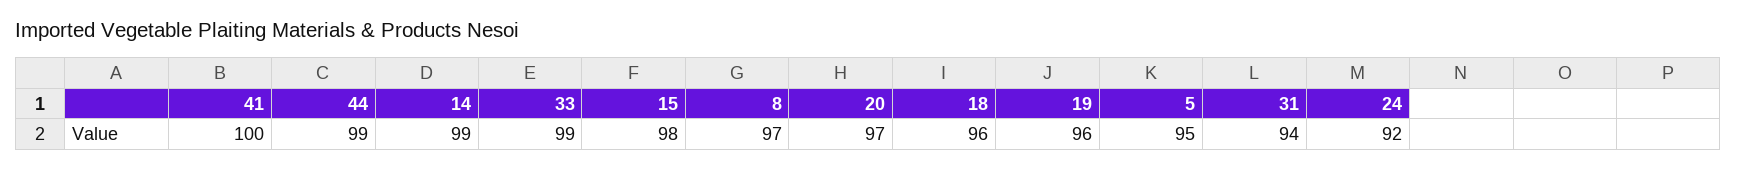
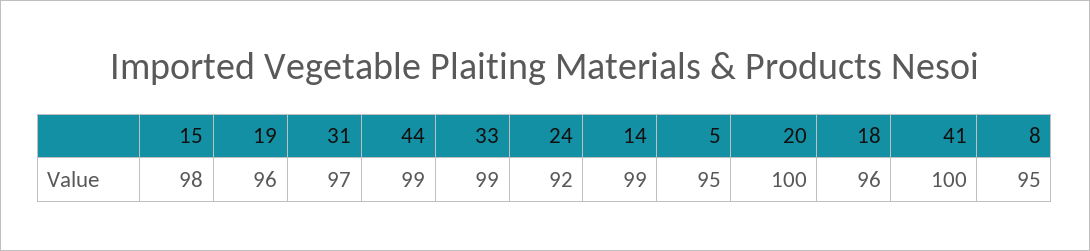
8: 97 -> 95
20: 97 -> 100
31: 94 -> 97

